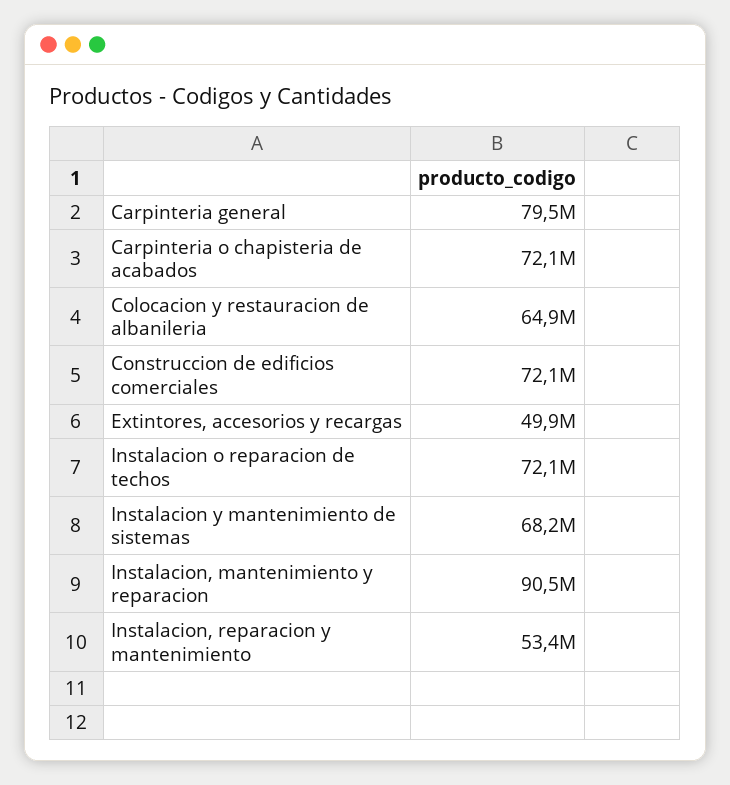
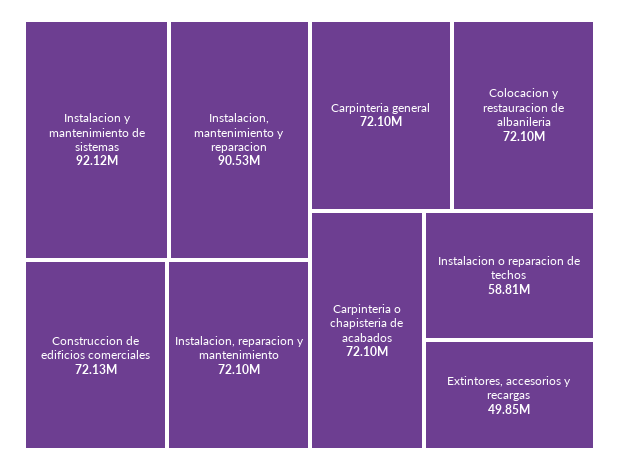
Carpinteria general: 79500000 -> 72100000
Colocacion y restauracion de albanileria: 64900000 -> 72100000
Instalacion o reparacion de techos: 72100000 -> 58810000
Instalacion y mantenimiento de sistemas: 68200000 -> 92120000
Instalacion, reparacion y mantenimiento: 53400000 -> 72100000

